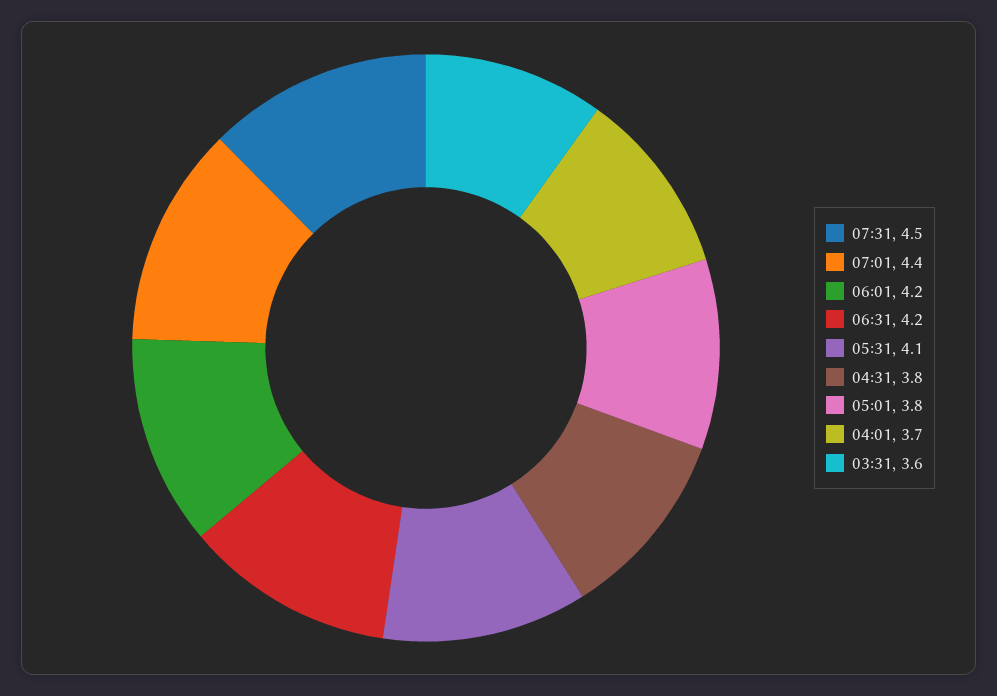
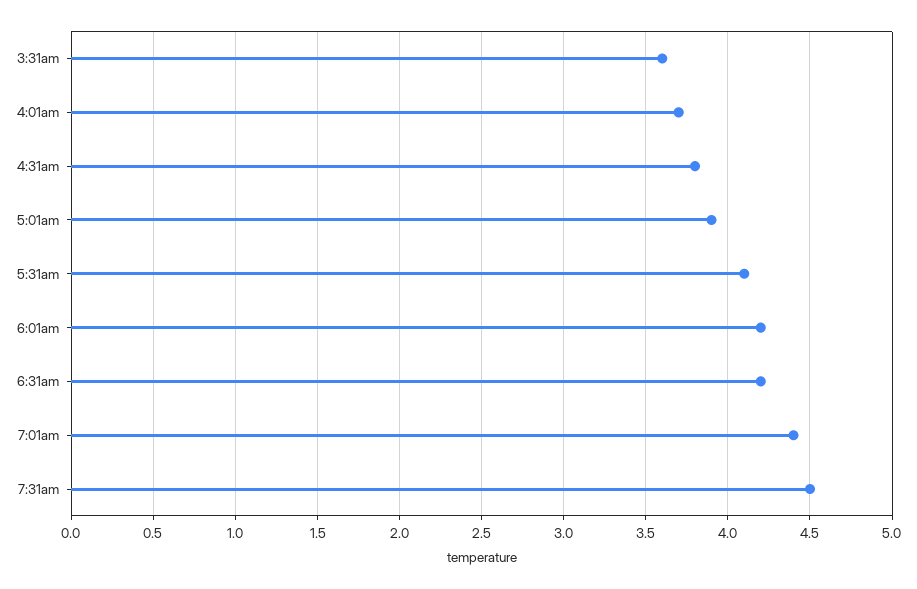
05:01: 3.8 -> 3.9

